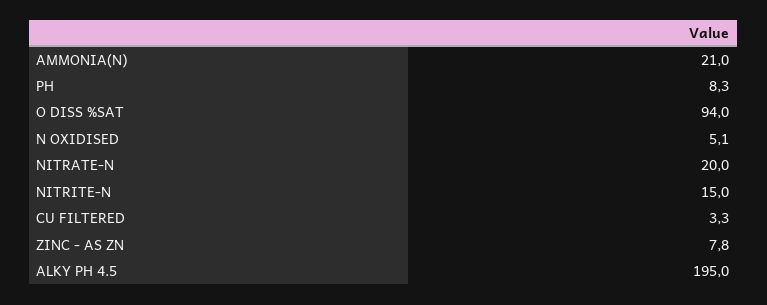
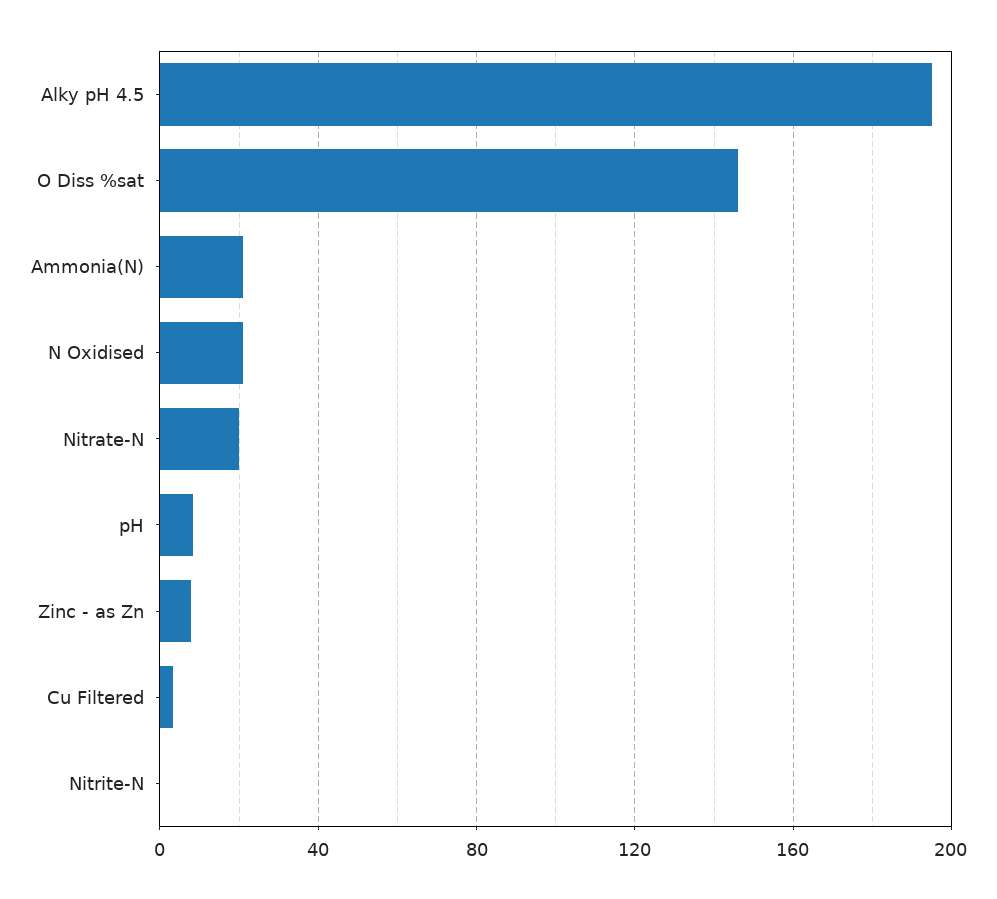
O DISS %SAT: 94 -> 145
N OXIDISED: 5.1 -> 20
NITRITE-N: 15 -> 0

